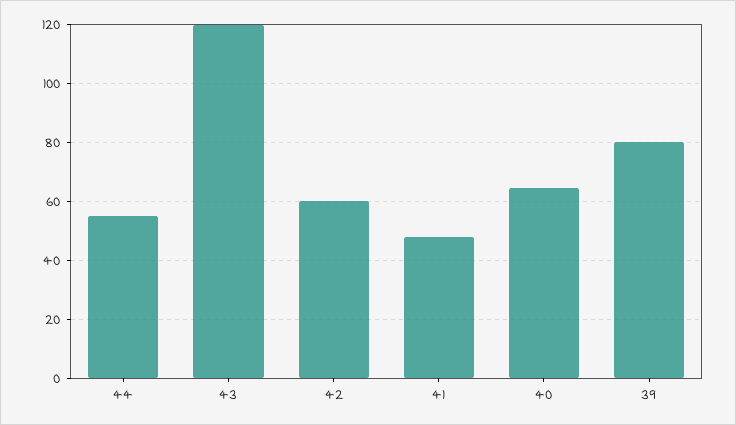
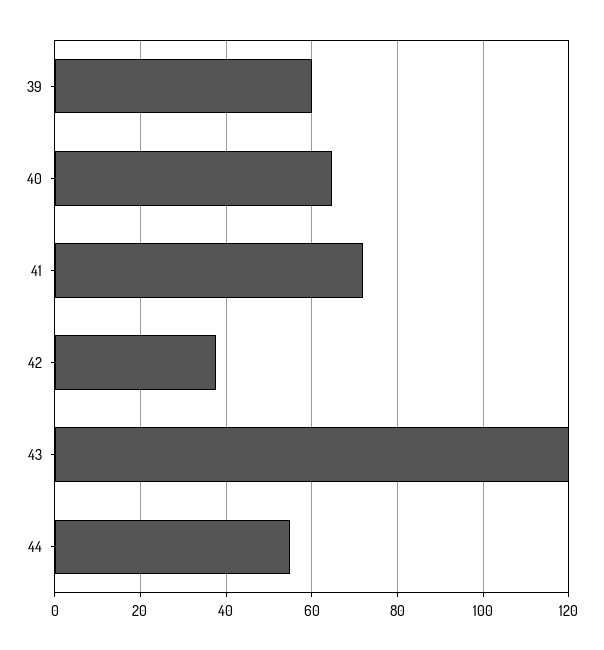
42: 60 -> 38
41: 47.5 -> 72
39: 80 -> 60

